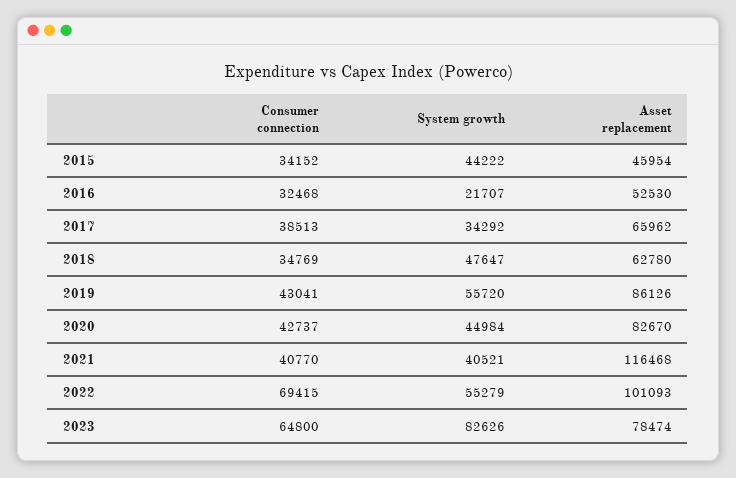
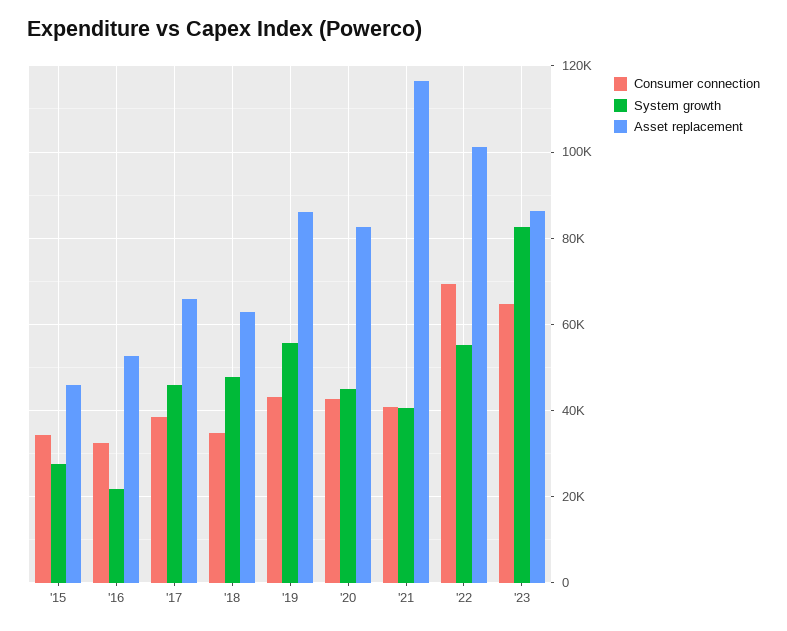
System growth, 2015: 44222 -> 28000
System growth, 2017: 34292 -> 46000
Asset replacement, 2023: 78474 -> 86000

